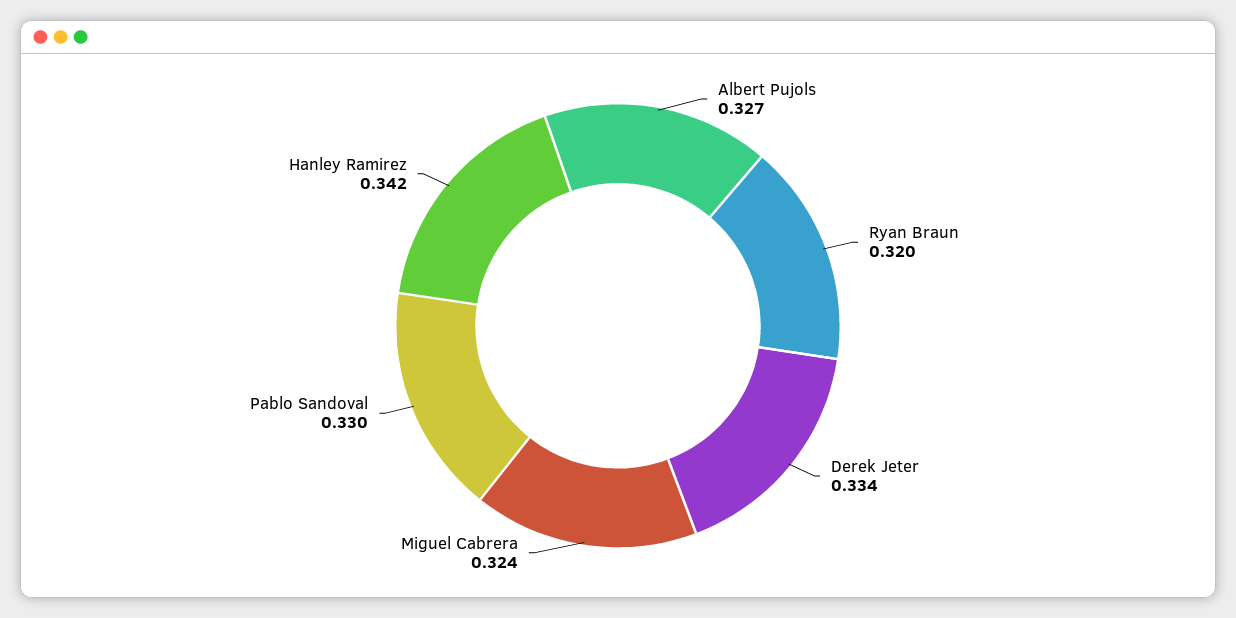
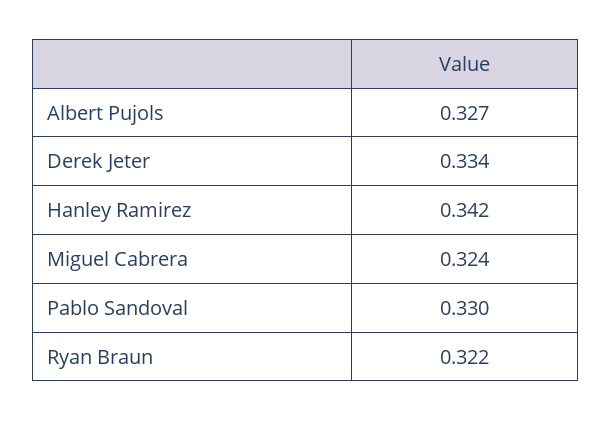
Ryan Braun: 0.32 -> 0.322

